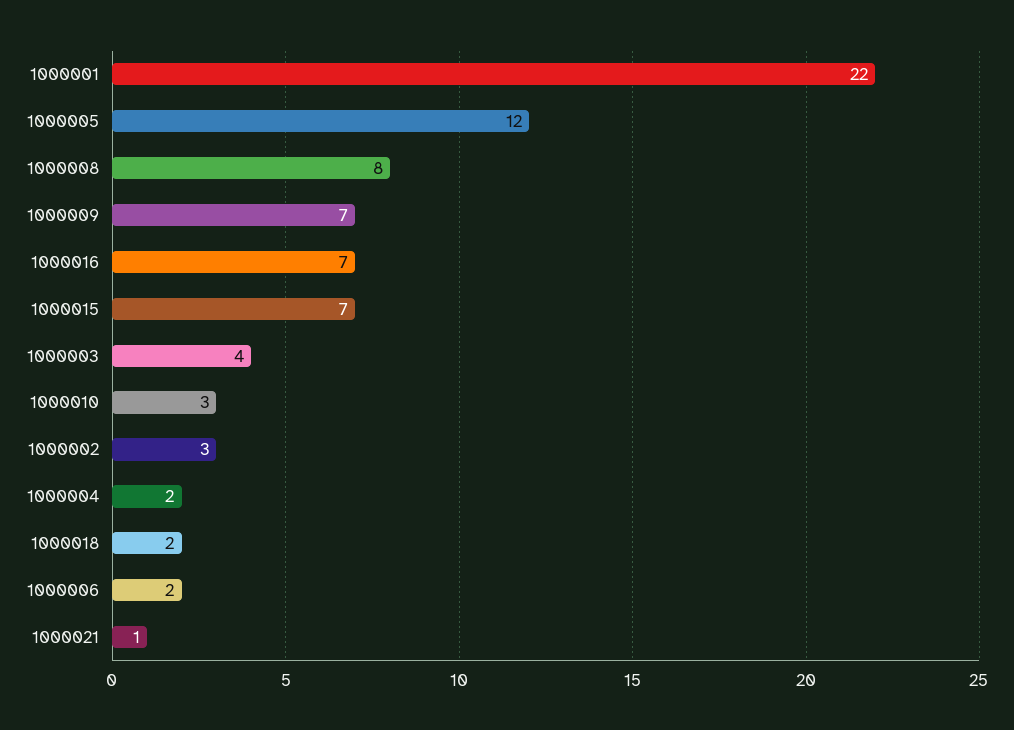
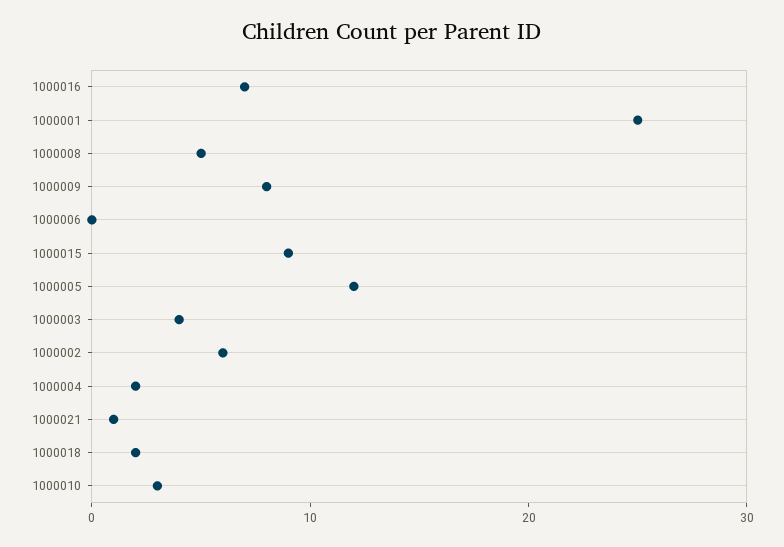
1000001: 22 -> 25
1000008: 8 -> 5
1000009: 7 -> 8
1000015: 7 -> 9
1000002: 3 -> 6
1000006: 2 -> 0

